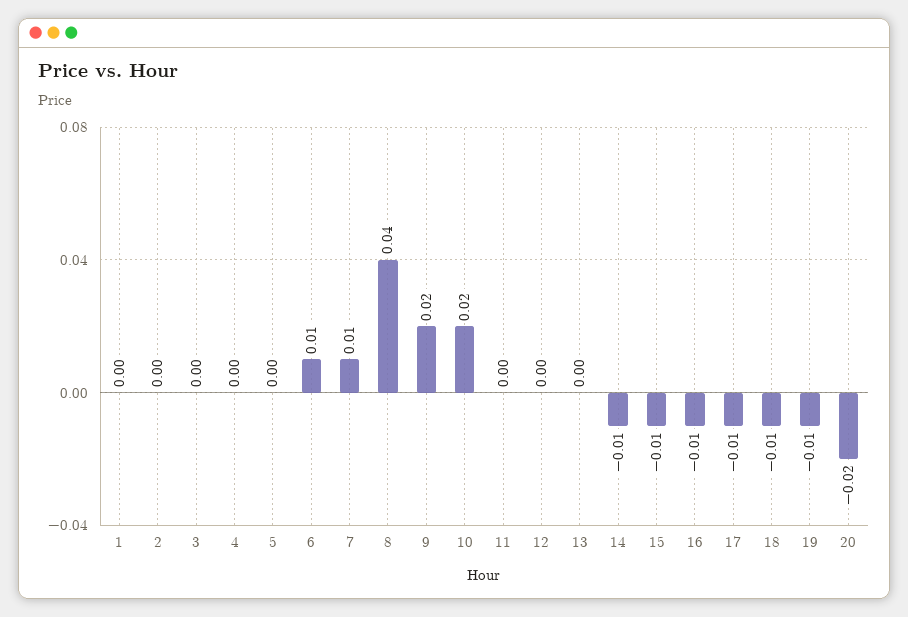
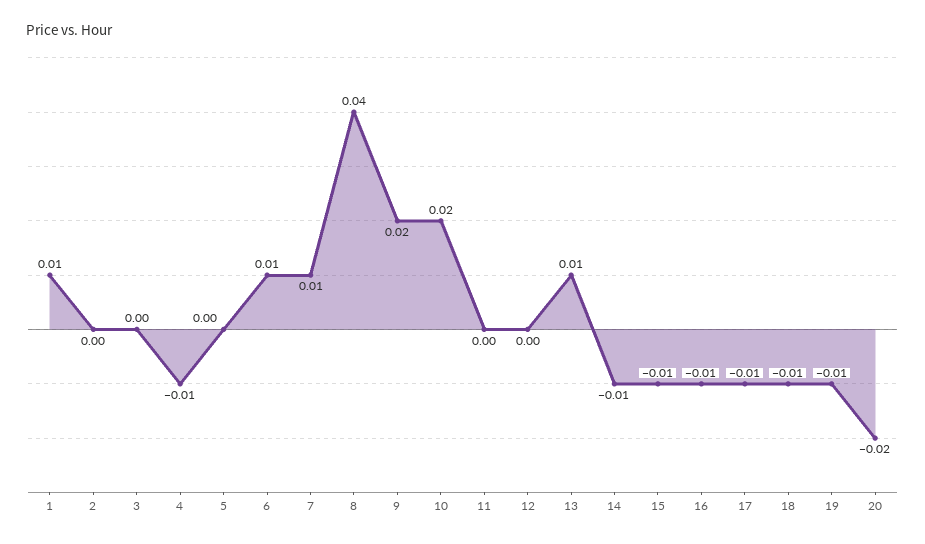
1: 0 -> 0.01
4: 0 -> -0.01
13: 0 -> 0.01

